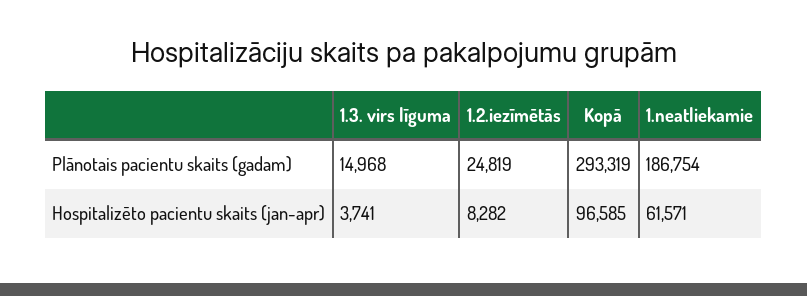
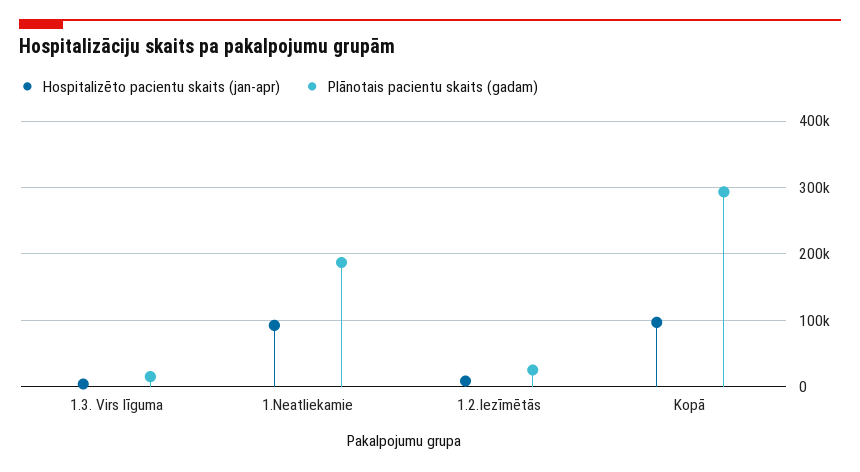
Hospitalizēto pacientu skaits (jan-apr), 1.neatliekamie: 61571 -> 90000

